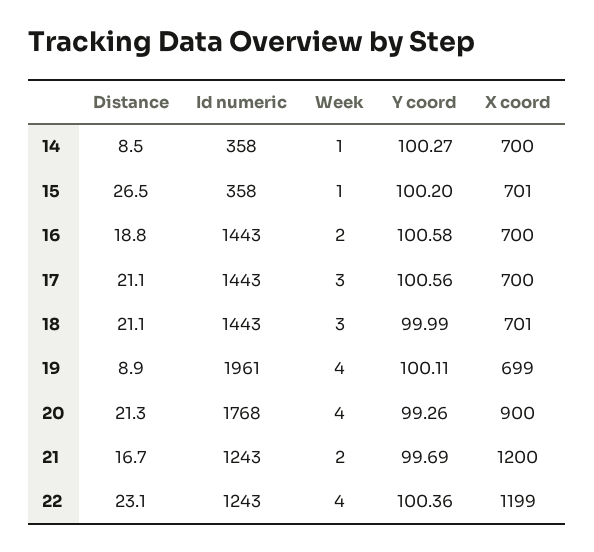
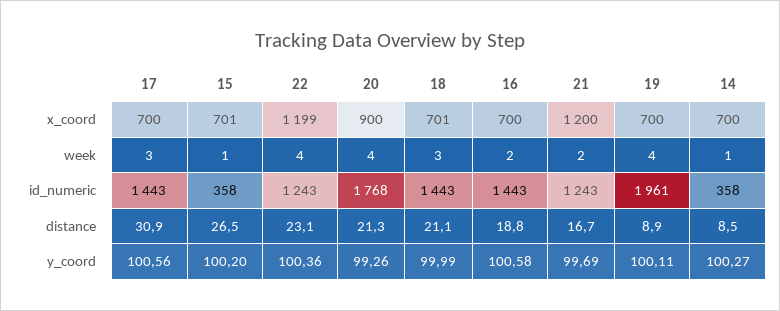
Distance, 17: 21.1 -> 30.9
X coord, 19: 699 -> 700

